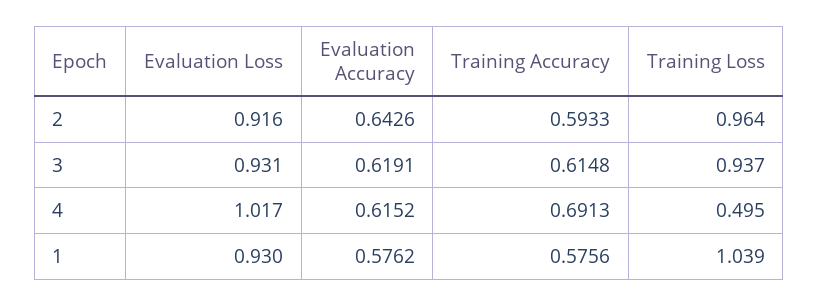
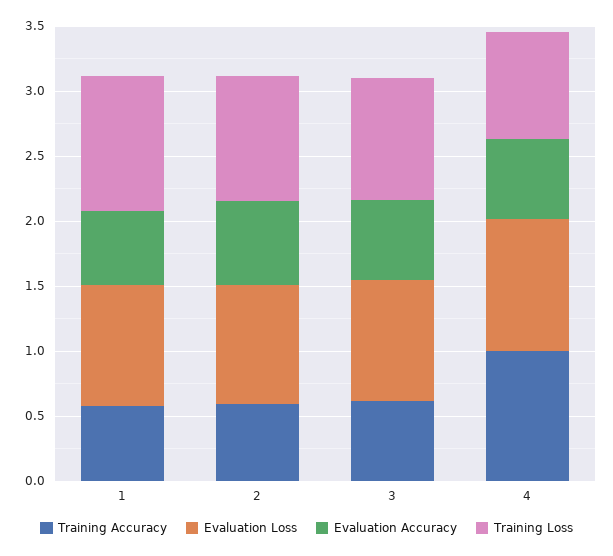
Training Accuracy, 4: 0.6913 -> 1
Training Loss, 4: 0.495 -> 0.8

